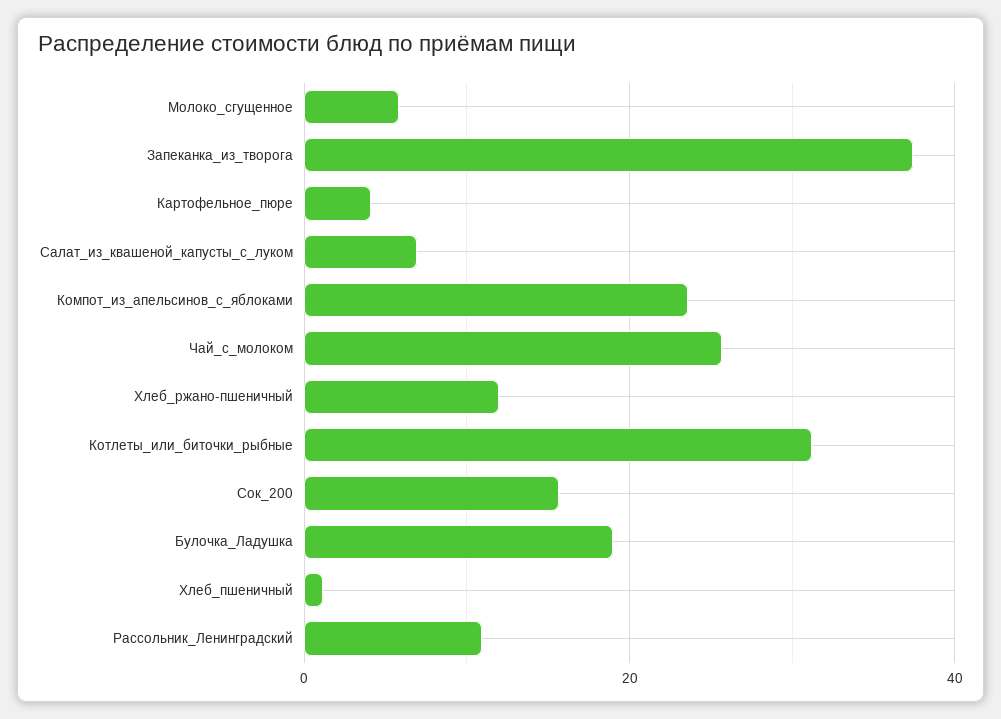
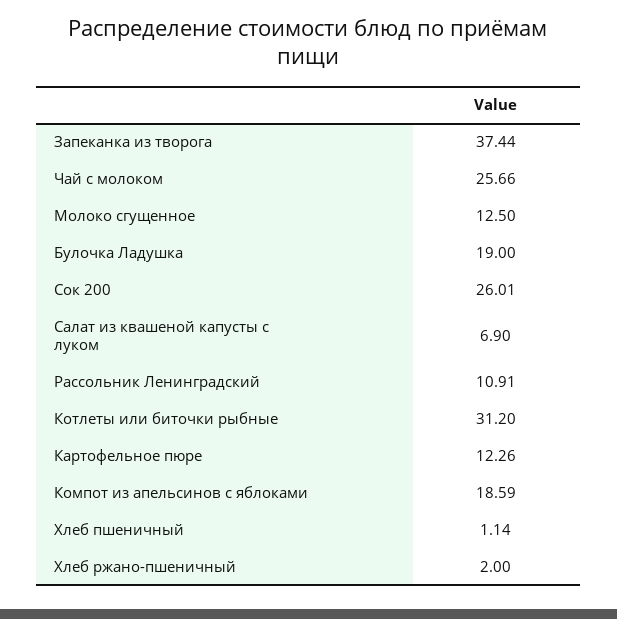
Молоко_сгущенное: 6 -> 12.5
Картофельное_пюре: 4 -> 12.26
Компот_из_апельсинов_с_яблоками: 24 -> 18.59
Хлеб_ржано-пшеничный: 12 -> 2
Сок_200: 16 -> 26.01

